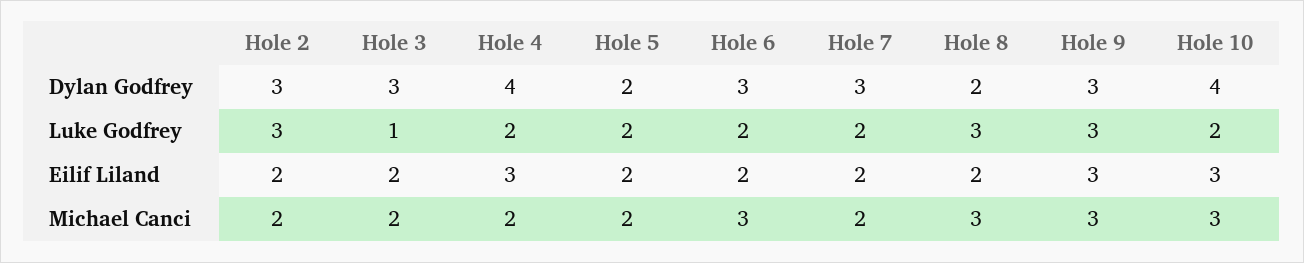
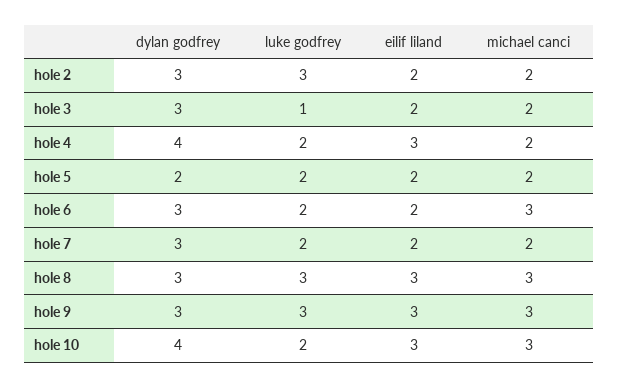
Hole 8, Dylan Godfrey: 2 -> 3
Hole 8, Eilif Liland: 2 -> 3

